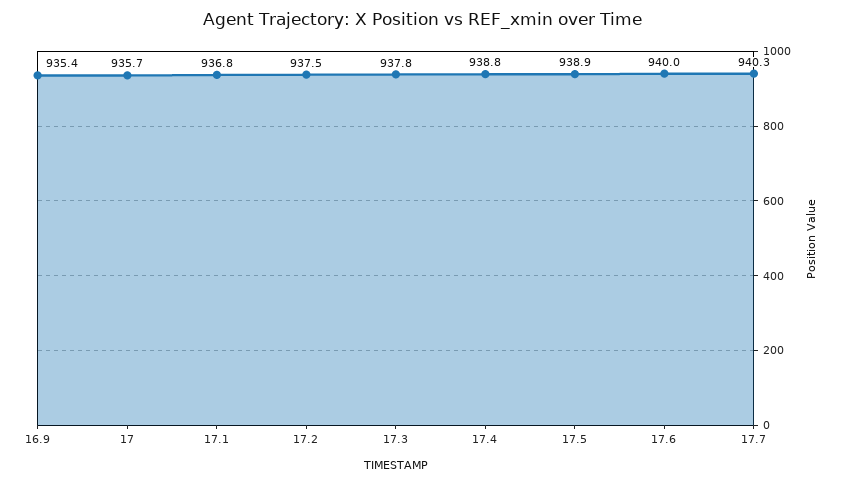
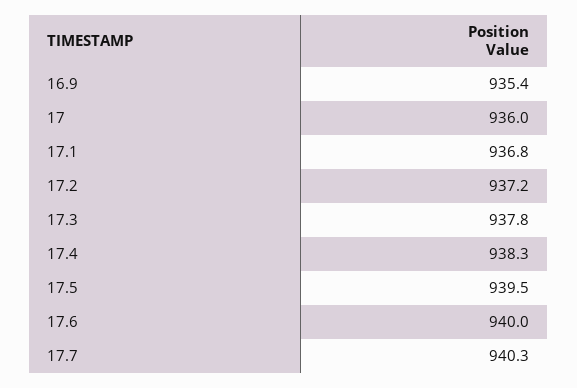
17: 935.7 -> 936
17.2: 937.5 -> 937.2
17.4: 938.8 -> 938.3
17.5: 938.9 -> 939.5

